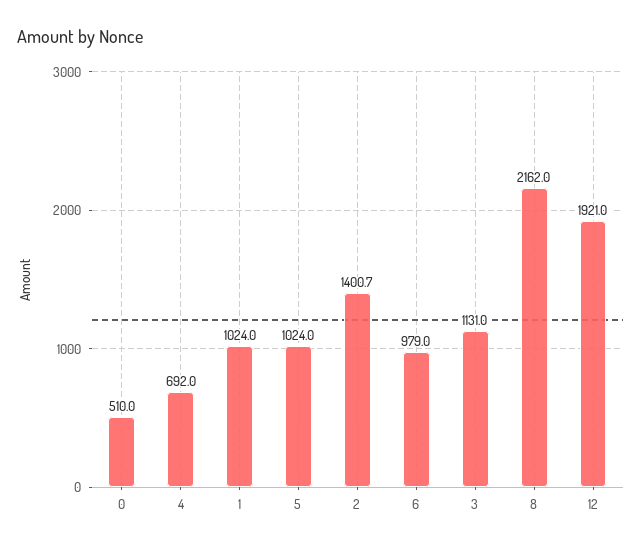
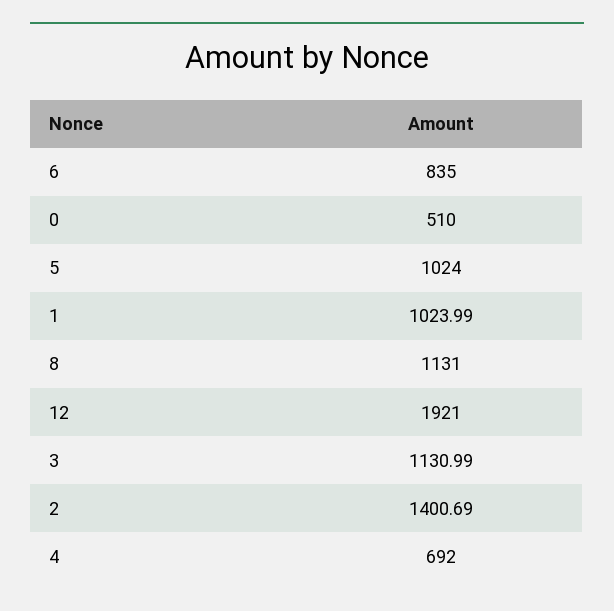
6: 979 -> 835
8: 2162 -> 1131

